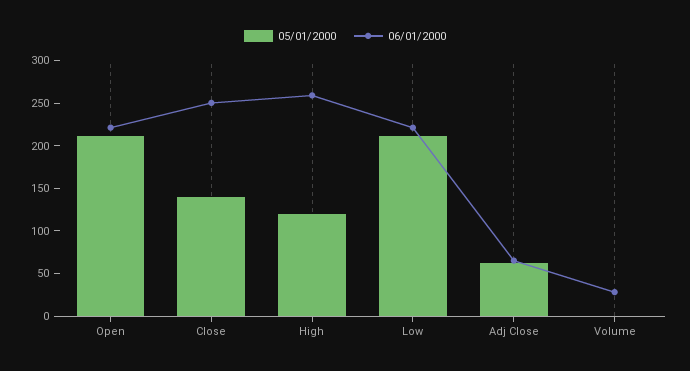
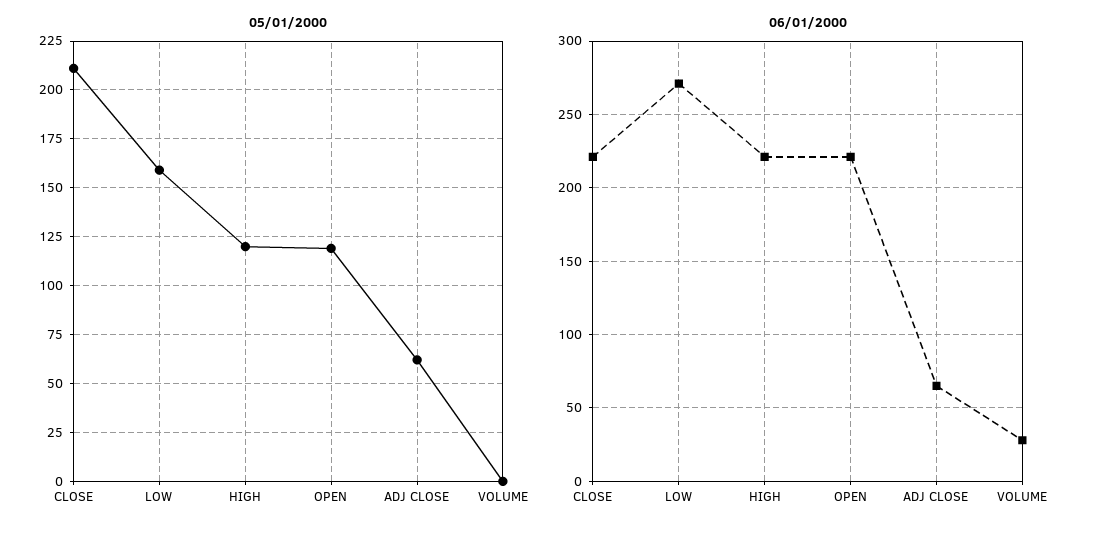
05/01/2000, Open: 210 -> 120
05/01/2000, Close: 140 -> 210
06/01/2000, Close: 250 -> 220
06/01/2000, High: 260 -> 220
05/01/2000, Low: 210 -> 160
06/01/2000, Low: 220 -> 270

